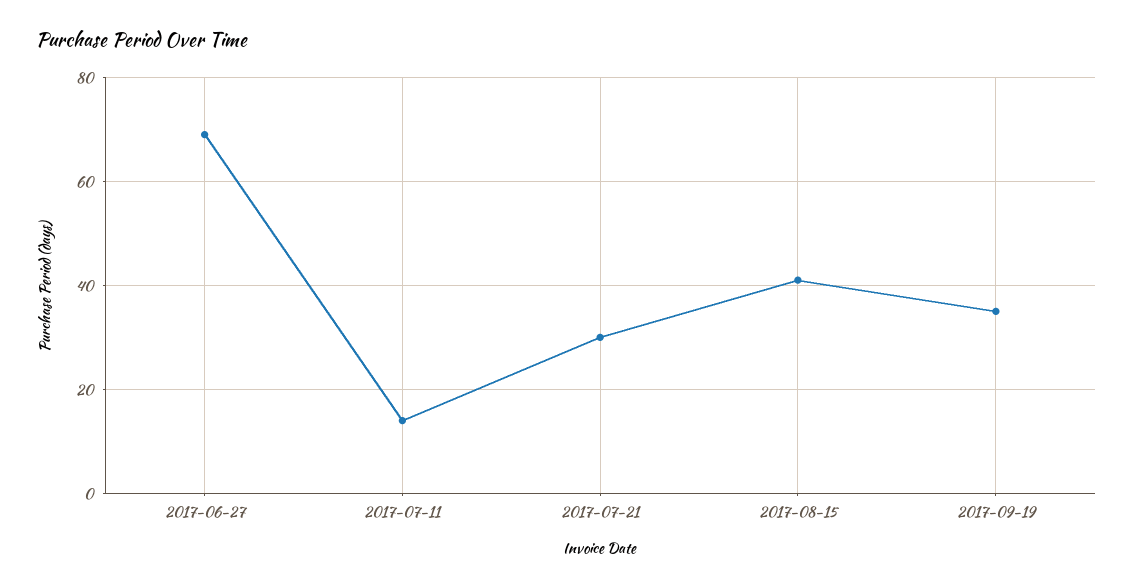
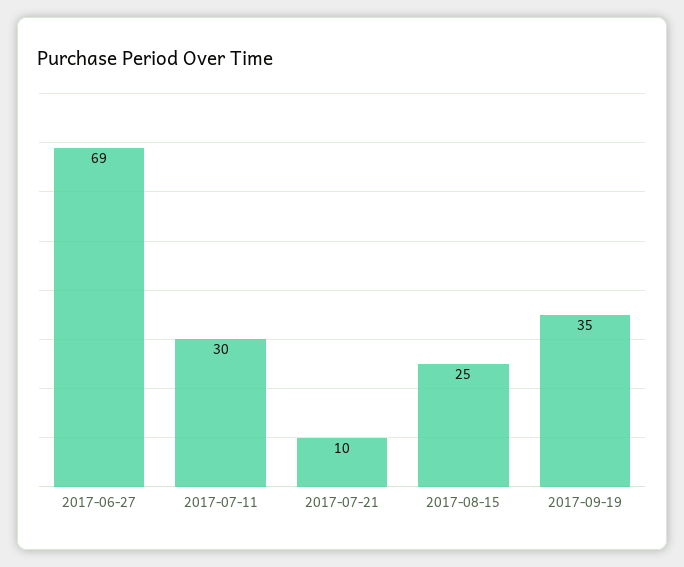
2017-07-11: 15 -> 30
2017-07-21: 30 -> 10
2017-08-15: 40 -> 25

